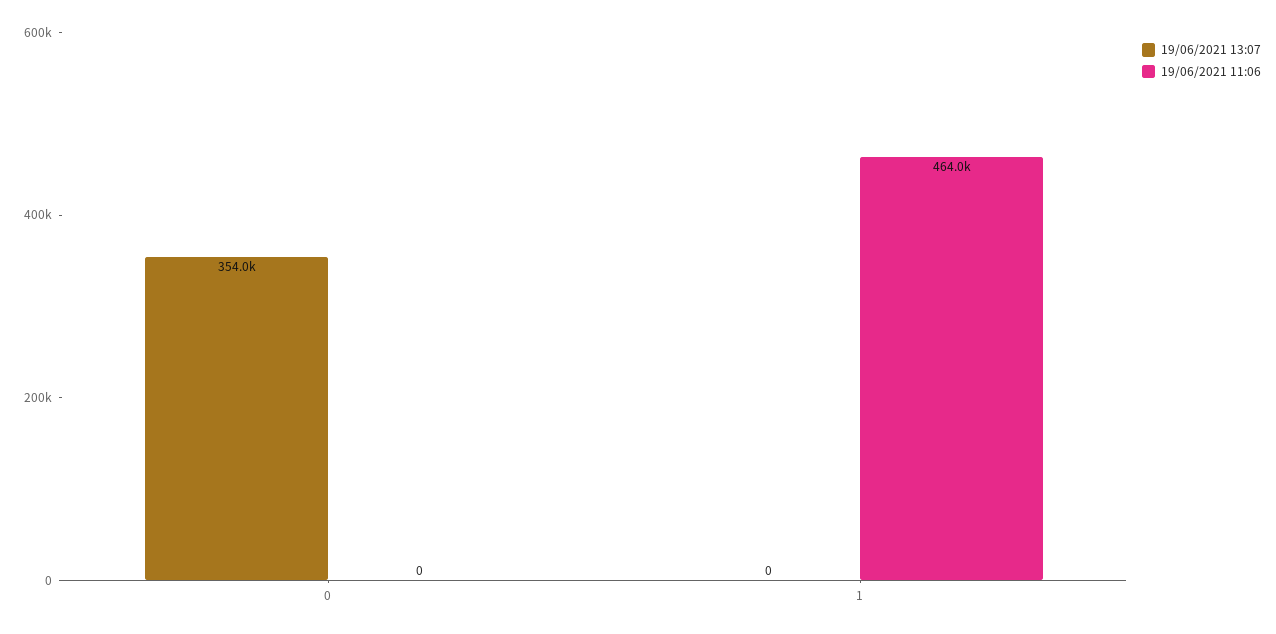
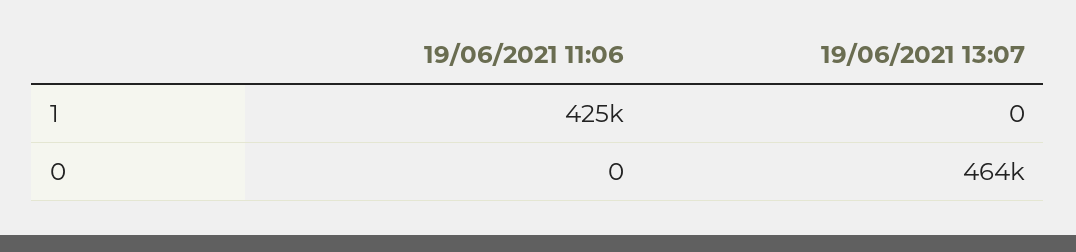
19/06/2021 13:07, 0: 354000 -> 464000
19/06/2021 11:06, 1: 464000 -> 425000

